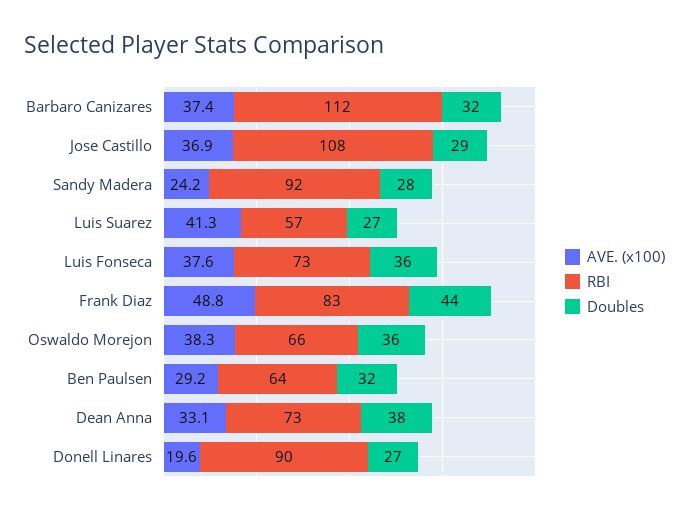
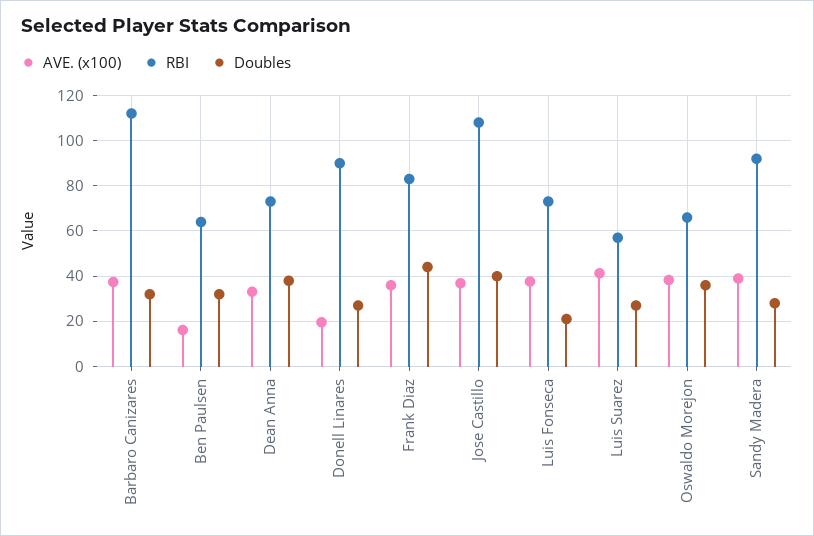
Doubles, Jose Castillo: 29 -> 40
AVE. (x100), Sandy Madera: 24.2 -> 40
Doubles, Luis Fonseca: 36 -> 20
AVE. (x100), Frank Diaz: 48.8 -> 35
AVE. (x100), Ben Paulsen: 29.2 -> 15

